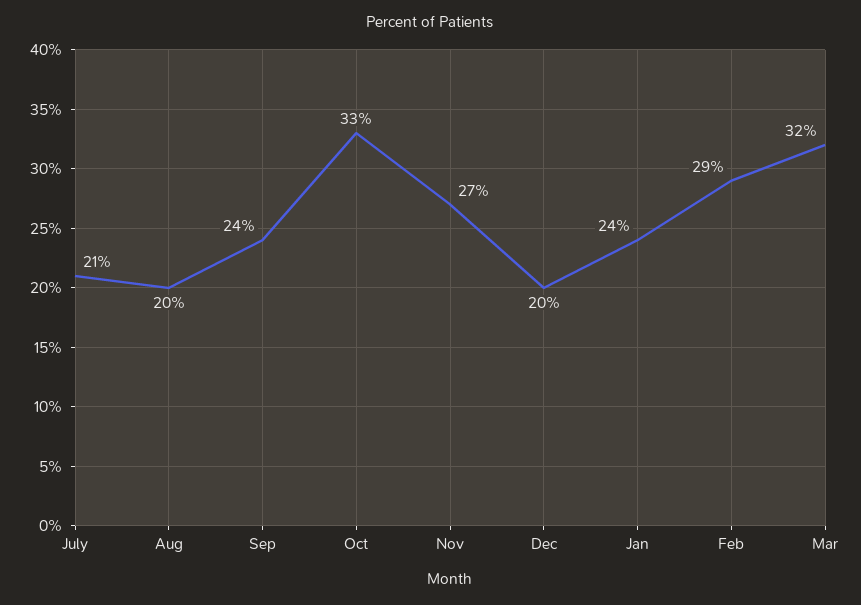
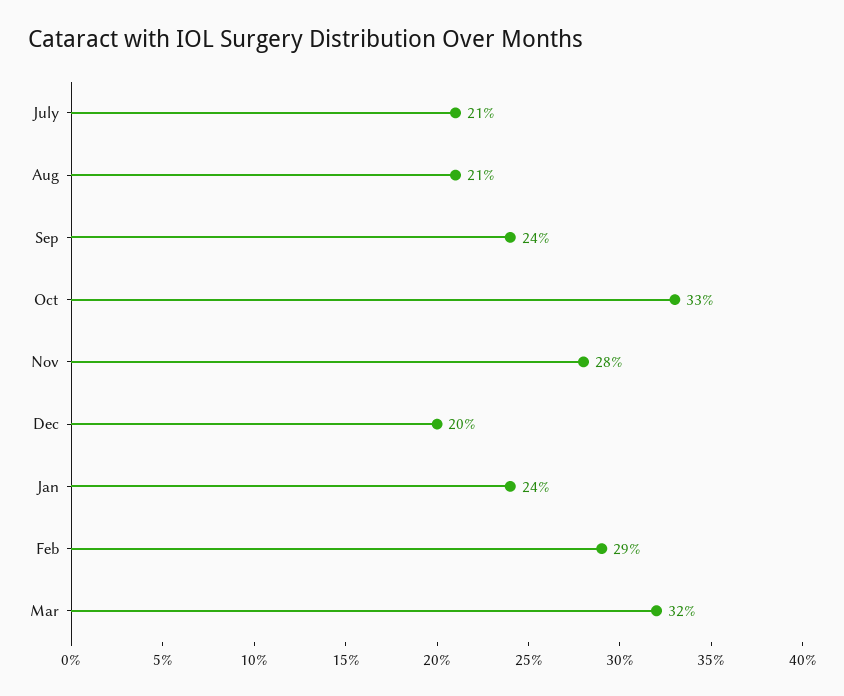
Aug: 20 -> 21
Nov: 27 -> 28

